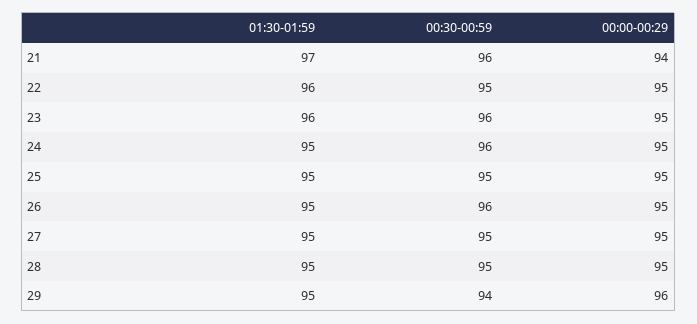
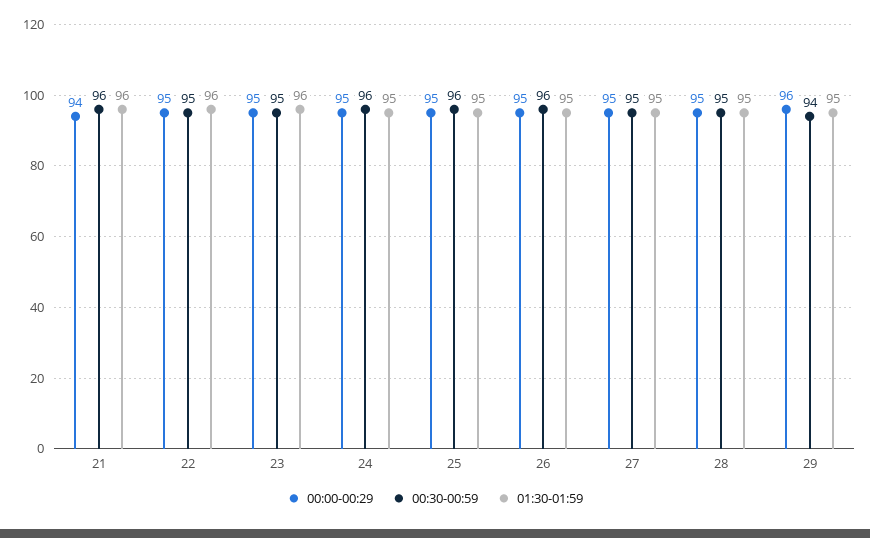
01:30-01:59, 21: 97 -> 96
00:30-00:59, 23: 96 -> 95
00:30-00:59, 25: 95 -> 96

